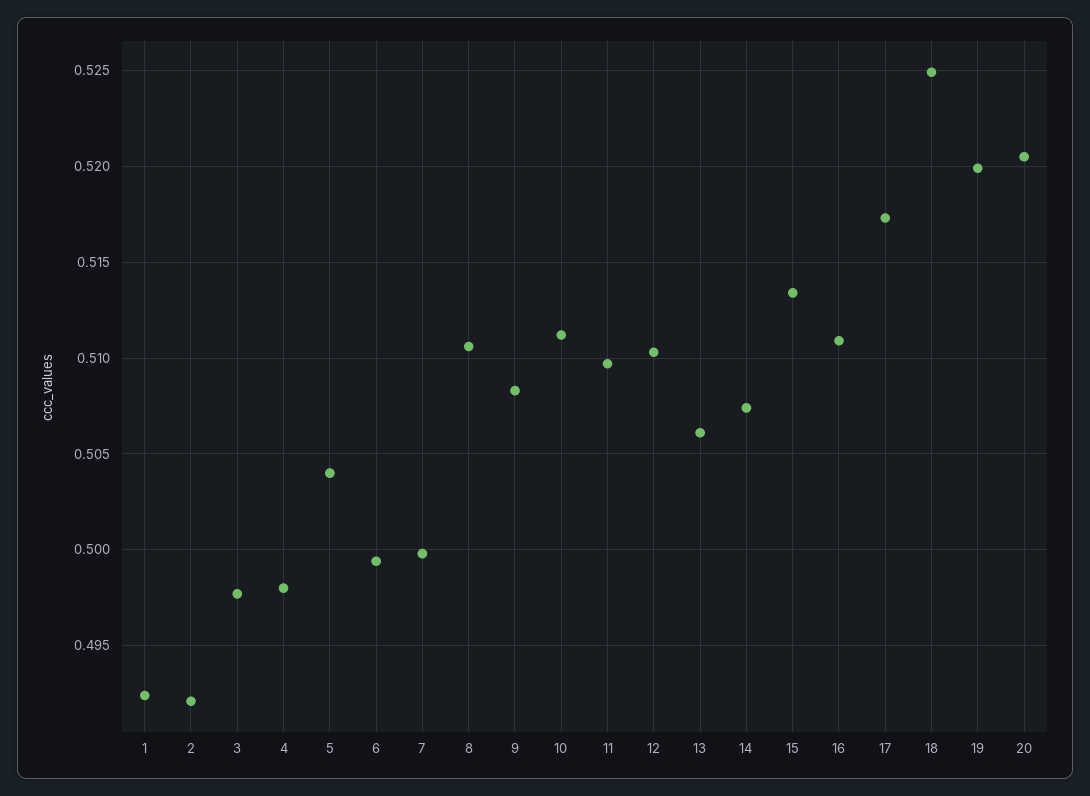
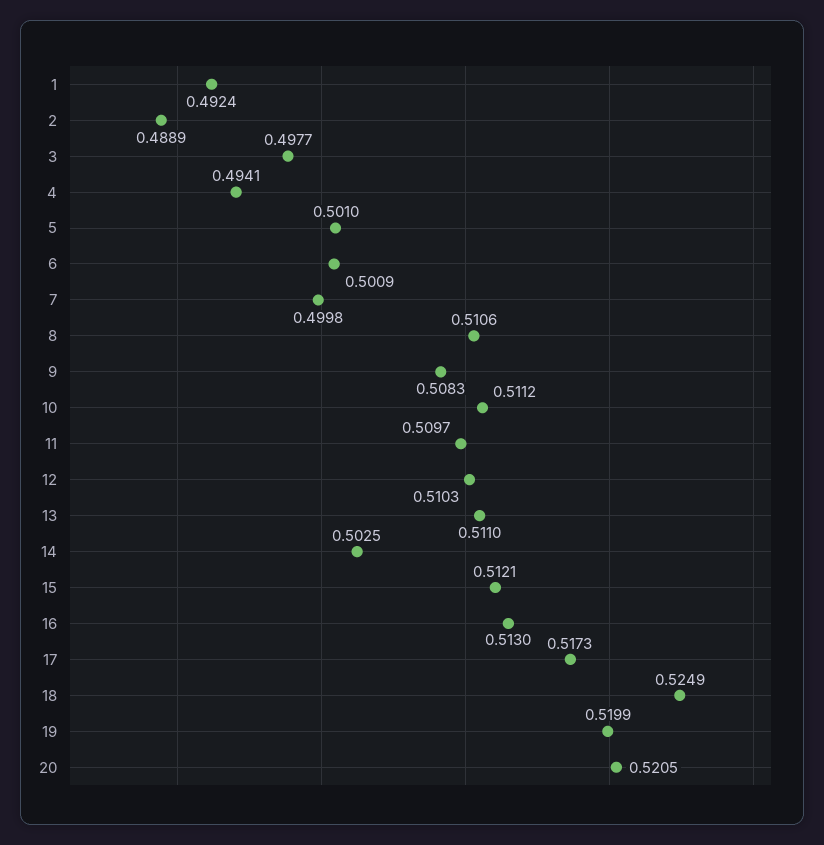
2: 0.492 -> 0.4889
4: 0.498 -> 0.4941
5: 0.504 -> 0.501
6: 0.4995 -> 0.5009
13: 0.506 -> 0.511
14: 0.5075 -> 0.5025
15: 0.5135 -> 0.5121
16: 0.511 -> 0.513

